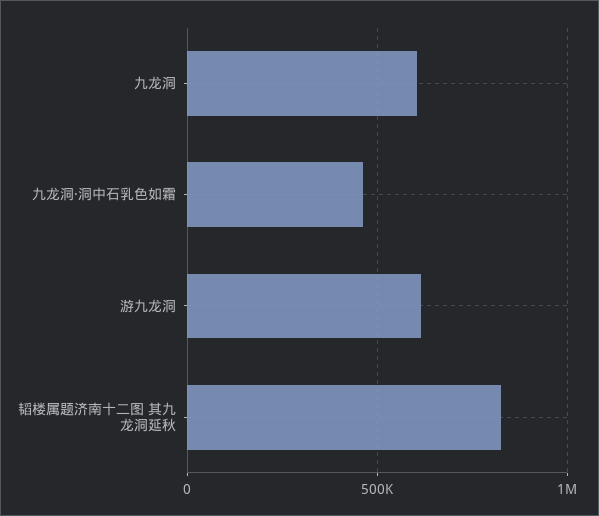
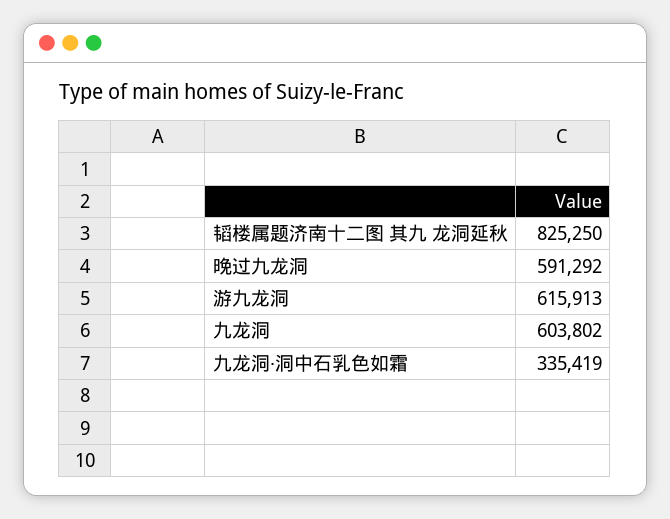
九龙洞·洞中石乳色如霜: 450000 -> 335419
晚过九龙洞: none -> 591292

